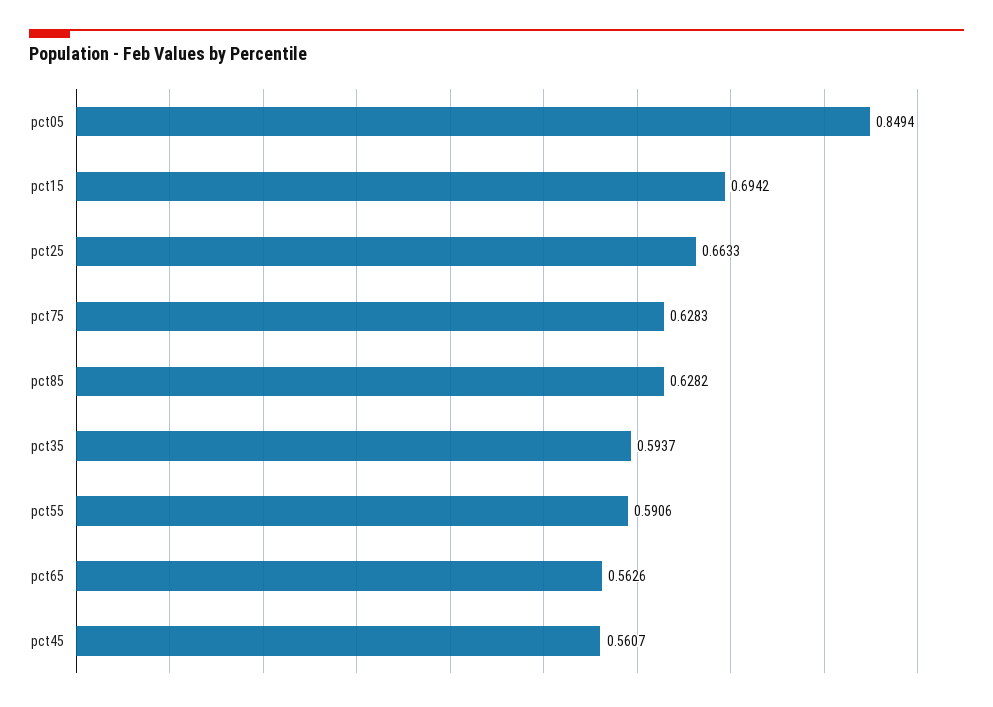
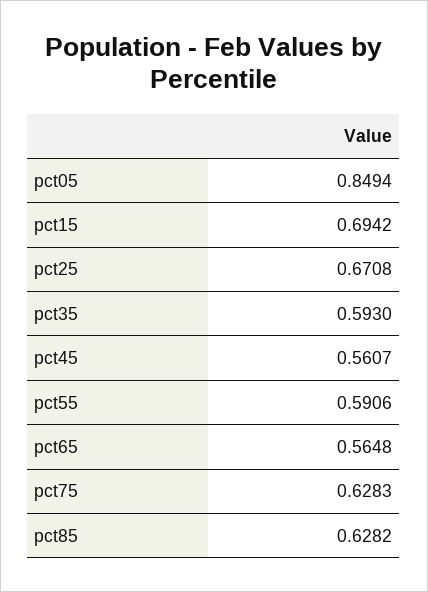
pct25: 0.6633 -> 0.6708
pct35: 0.5937 -> 0.593
pct65: 0.5626 -> 0.5648

